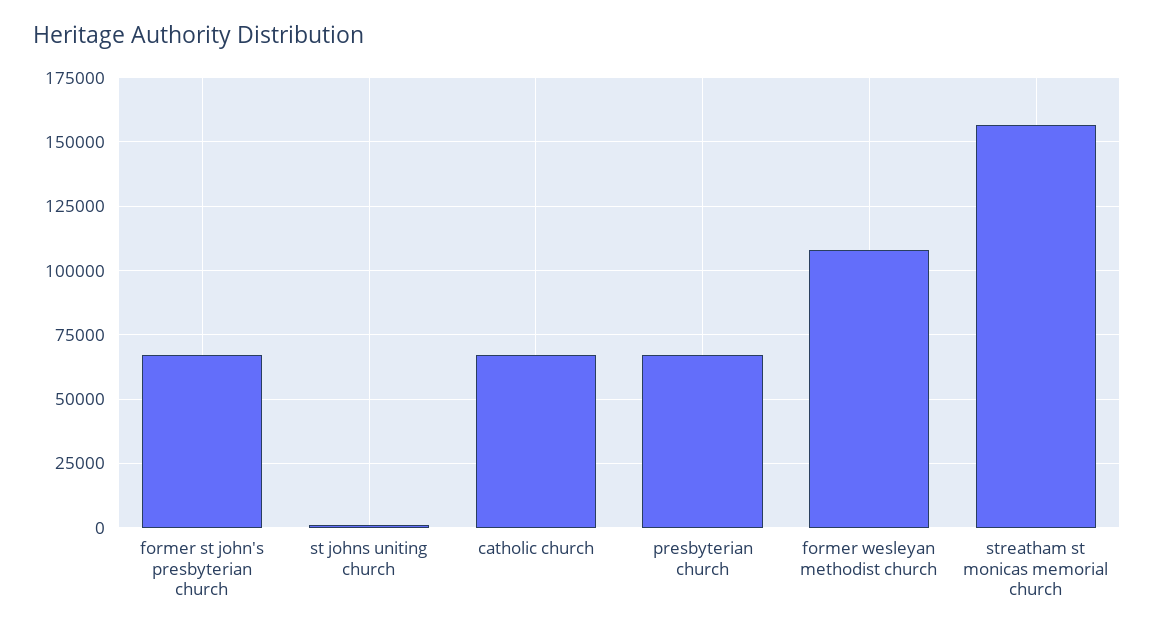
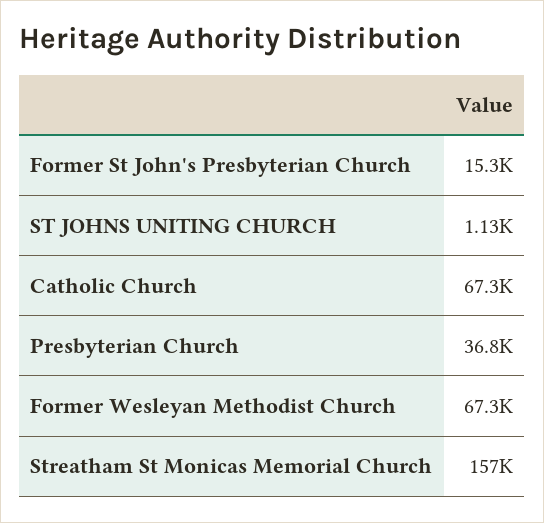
former st john's presbyterian church: 67500 -> 15300
presbyterian church: 67500 -> 36800
former wesleyan methodist church: 107500 -> 67300

